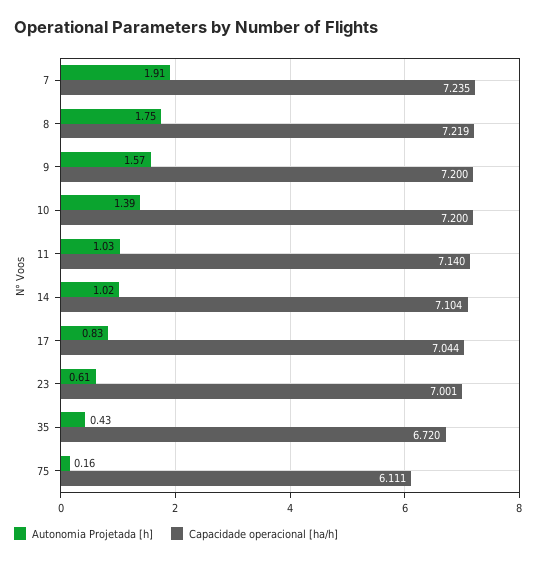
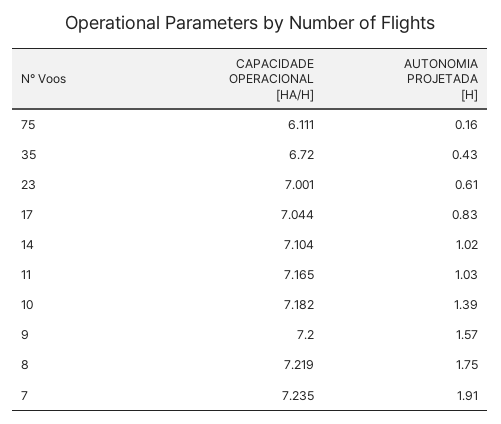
Capacidade operacional [ha/h], 10: 7.2 -> 7.182
Capacidade operacional [ha/h], 11: 7.14 -> 7.165

